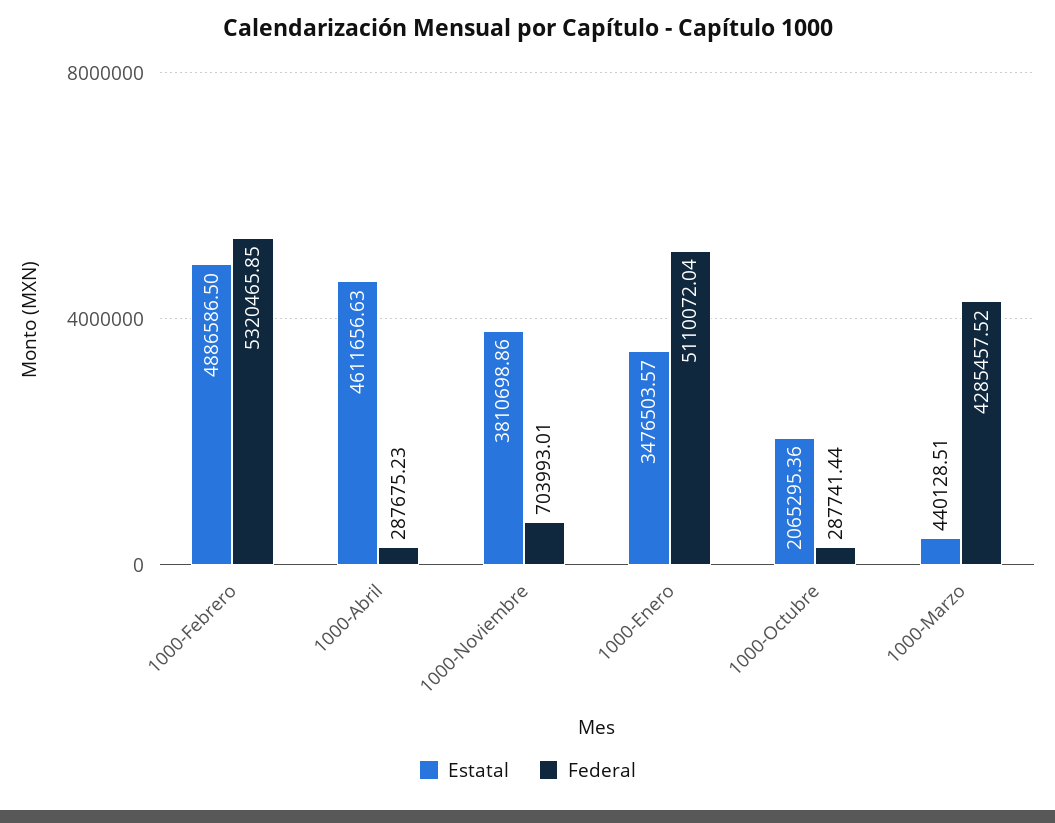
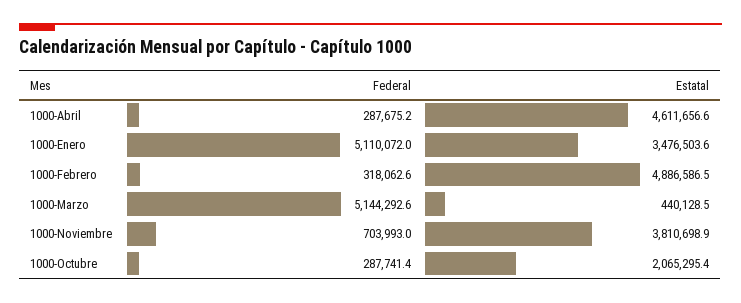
Federal, 1000-Febrero: 5320465.85 -> 318062.6
Federal, 1000-Marzo: 4285457.52 -> 5144292.6

